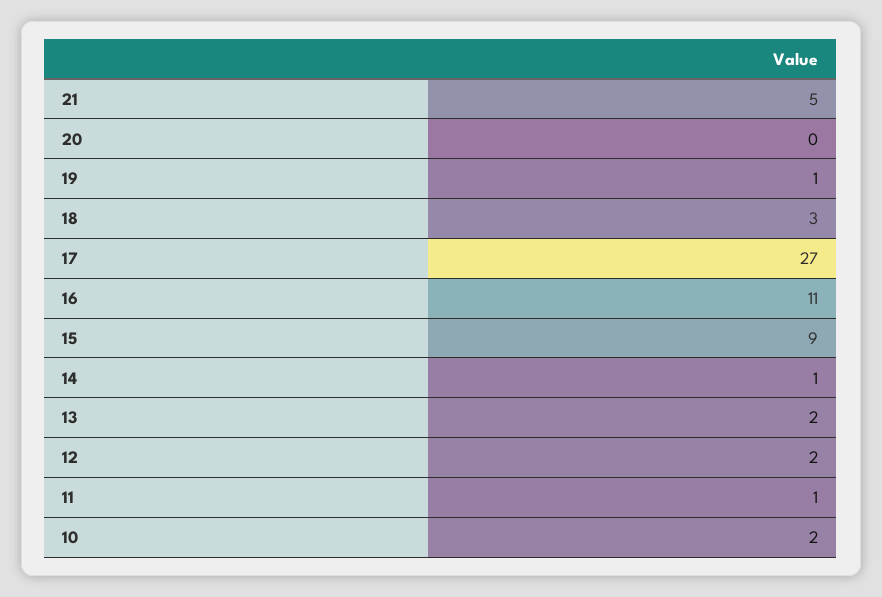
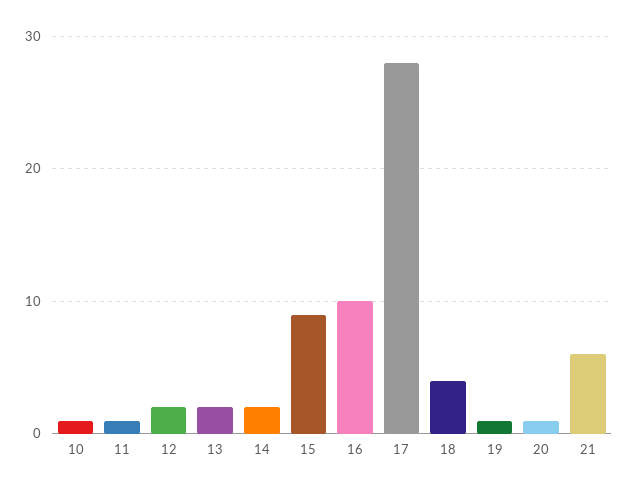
21: 5 -> 6
20: 0 -> 1
18: 3 -> 4
17: 27 -> 28
16: 11 -> 10
14: 1 -> 2
10: 2 -> 1

